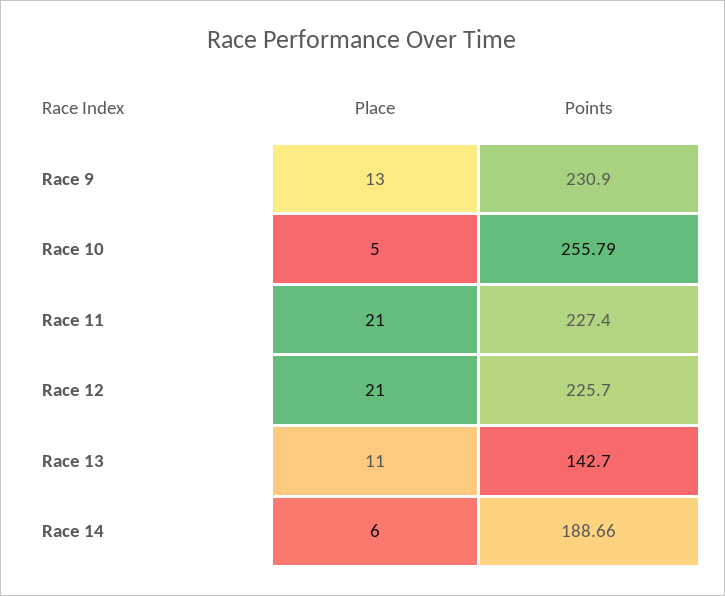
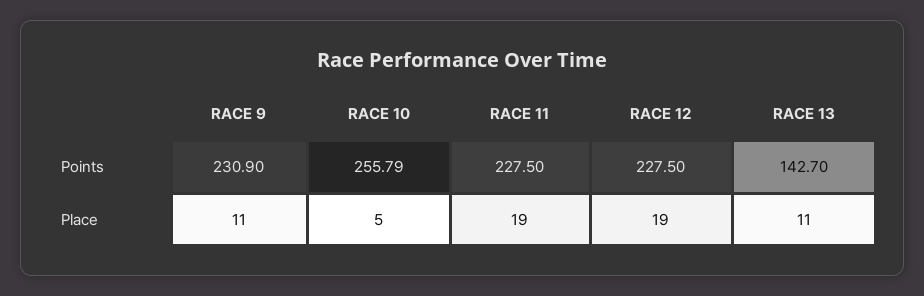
Place, Race 9: 13 -> 11
Place, Race 11: 21 -> 19
Points, Race 11: 227.4 -> 227.5
Place, Race 12: 21 -> 19
Points, Race 12: 225.7 -> 227.5
Place, Race 14: 6 -> none
Points, Race 14: 188.66 -> none

